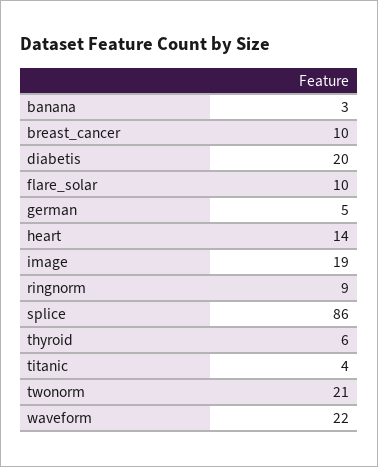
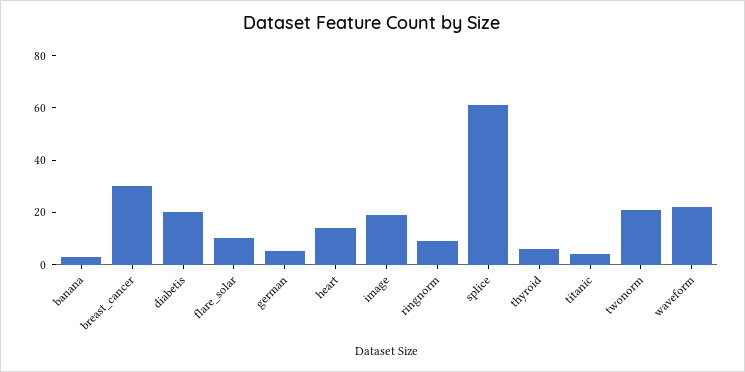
breast_cancer: 10 -> 30
splice: 86 -> 60

